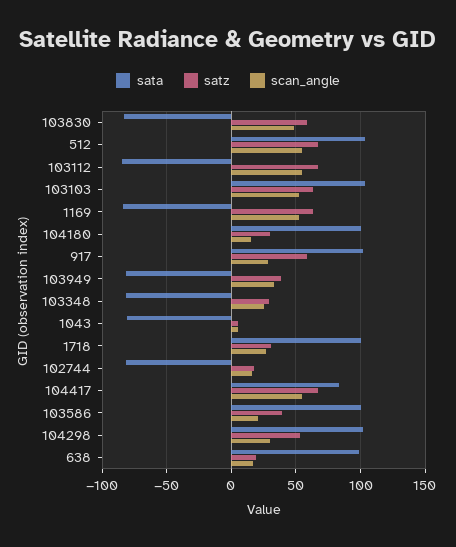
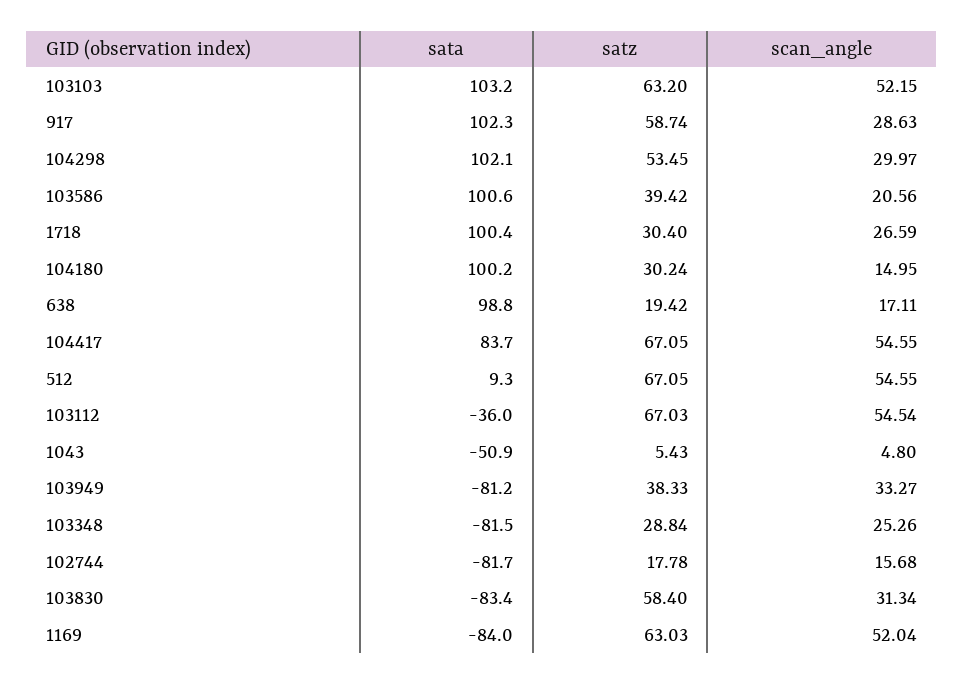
scan_angle, 103830: 50 -> 31.34
sata, 512: 105 -> 9.3
sata, 103112: -85 -> -36
sata, 1043: -80 -> -50.9

